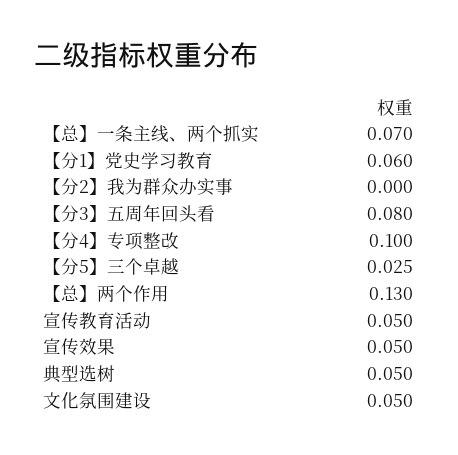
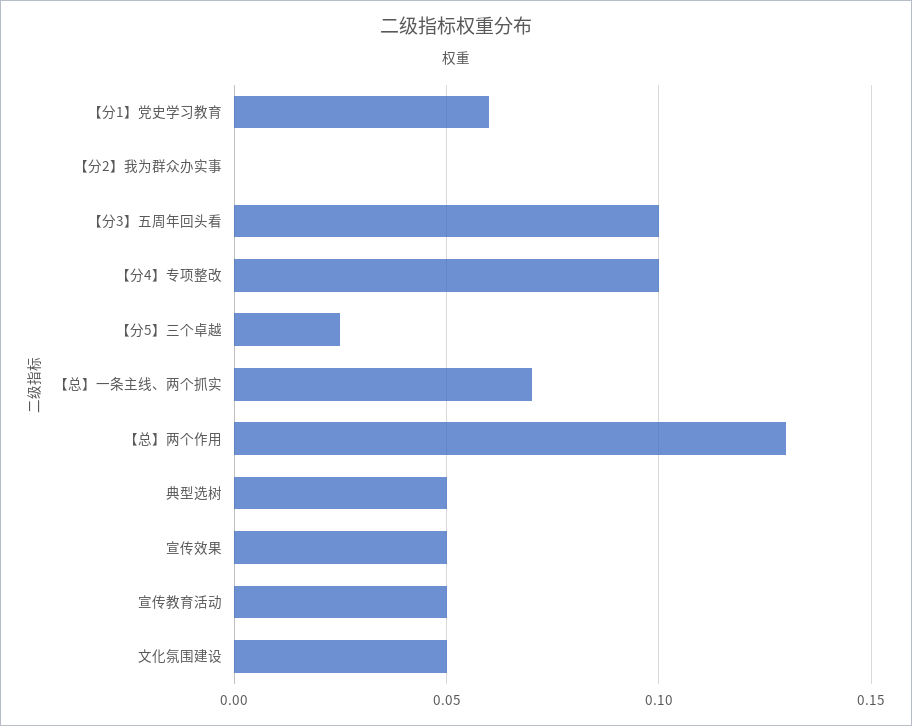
【分3】五周年回头看: 0.08 -> 0.1

